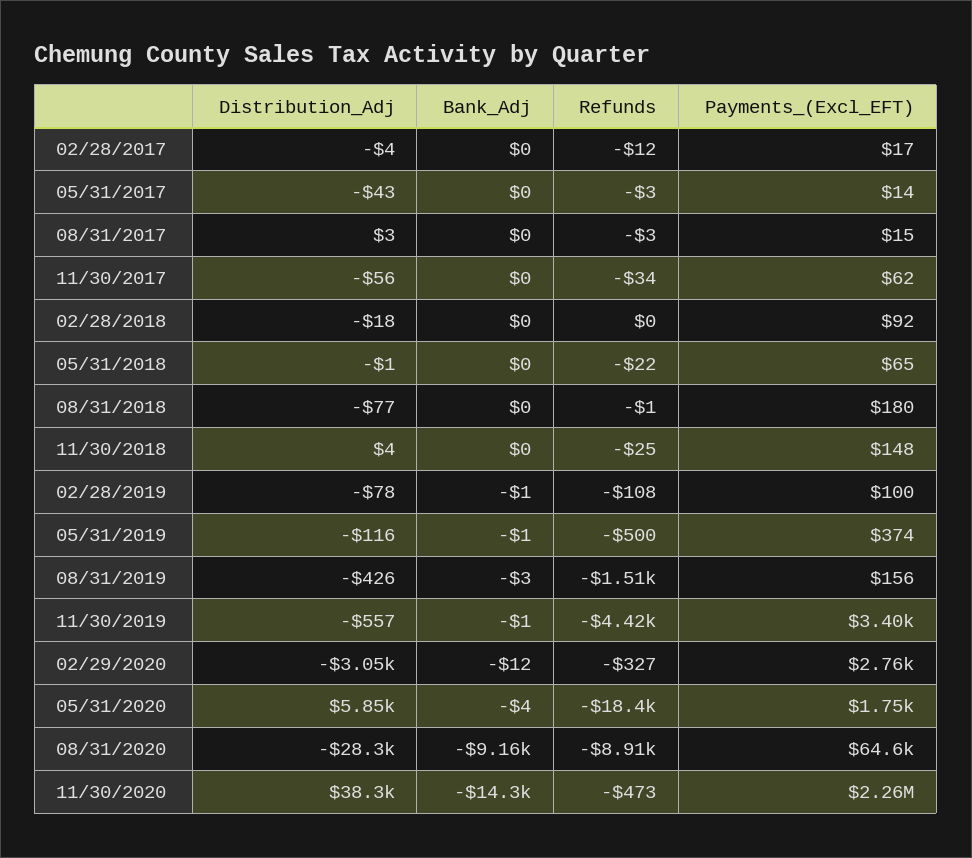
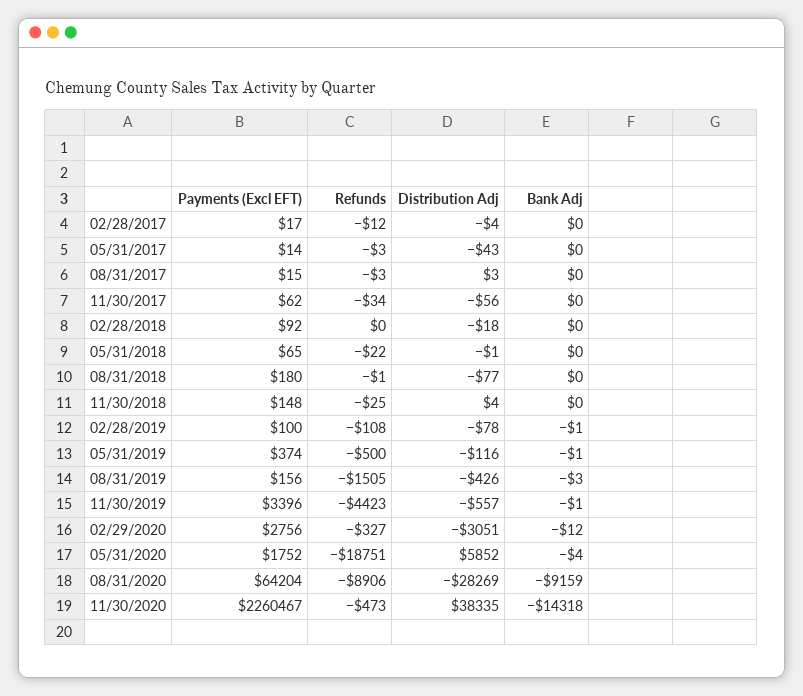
Refunds, 05/31/2020: -18400 -> -18751
Payments_(Excl_EFT), 08/31/2020: 64600 -> 64204

